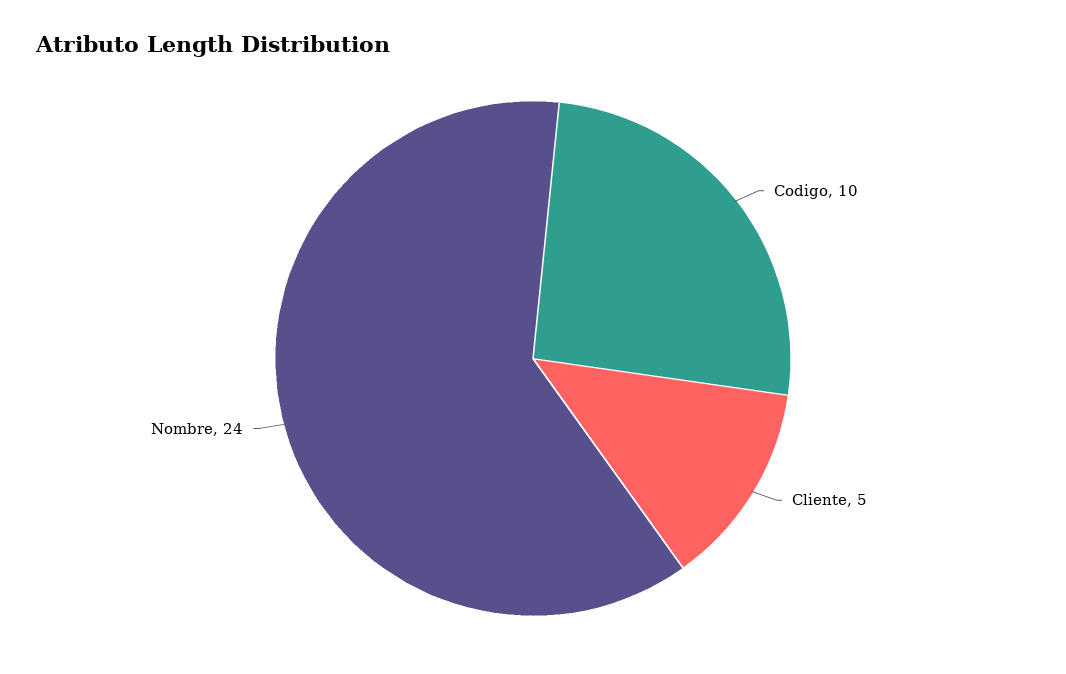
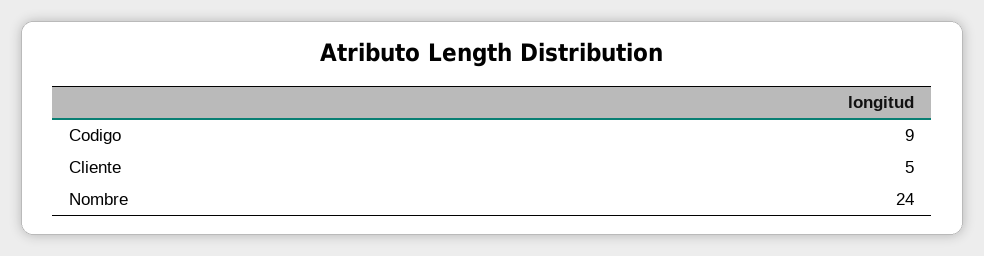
Codigo: 10 -> 9

